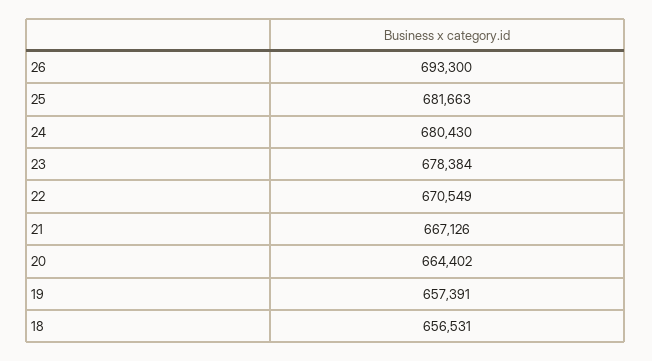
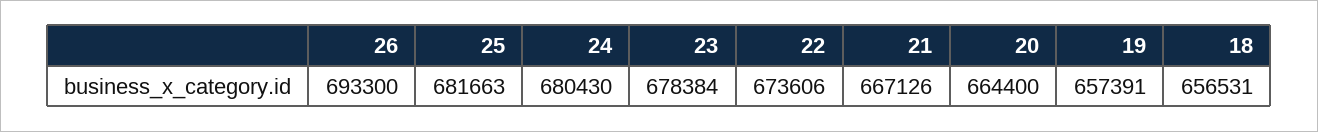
22: 670549 -> 673606
20: 664402 -> 664400

